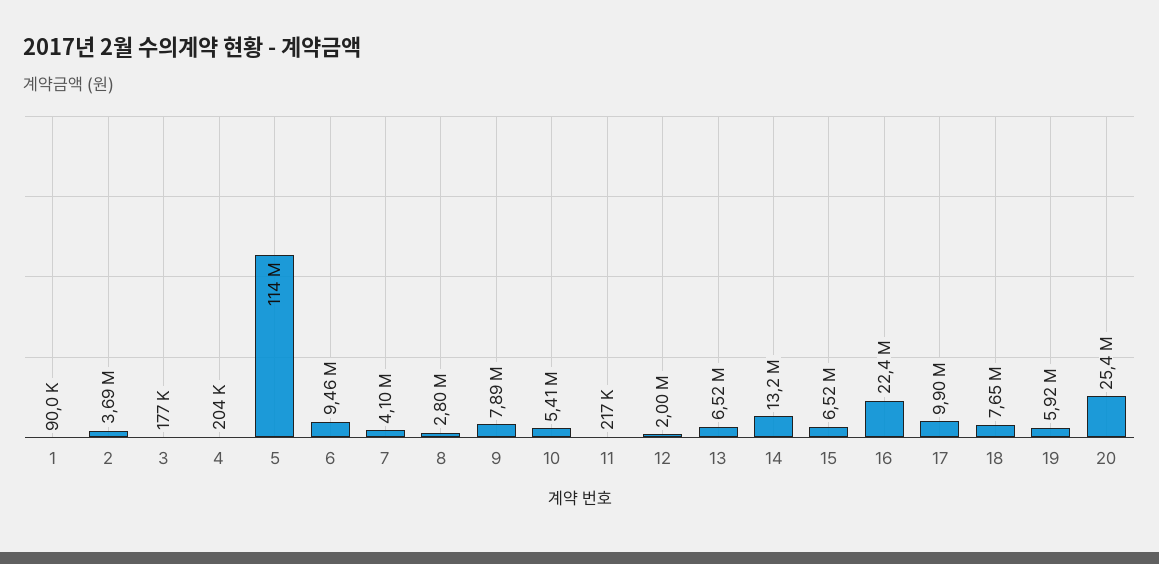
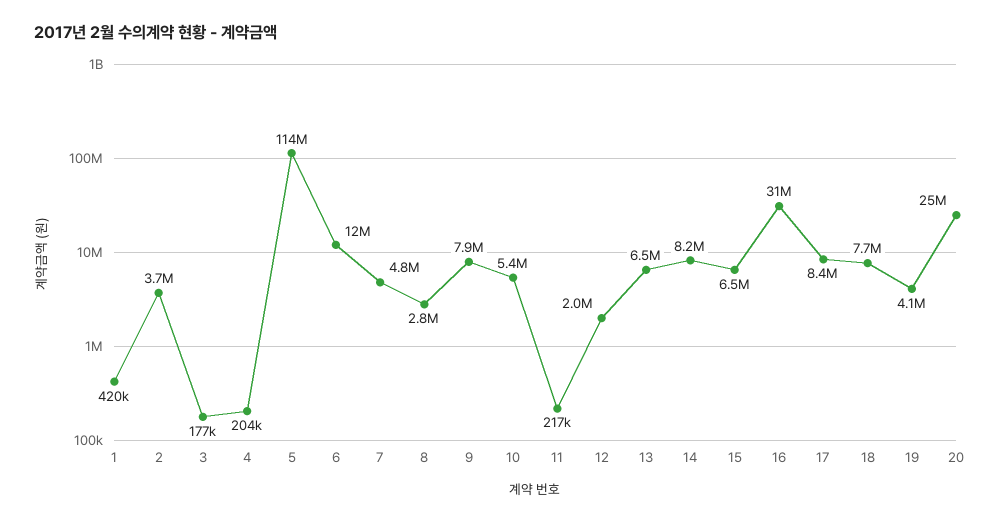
1: 90000 -> 420000
6: 9460000 -> 12000000
7: 4100000 -> 4800000
14: 13200000 -> 8200000
16: 22400000 -> 31000000
17: 9900000 -> 8400000
19: 5920000 -> 4100000

